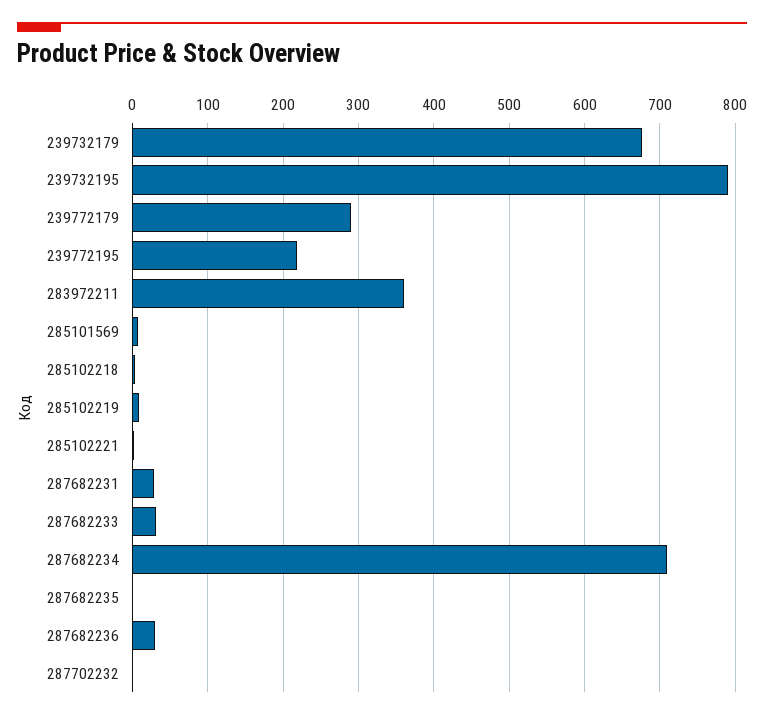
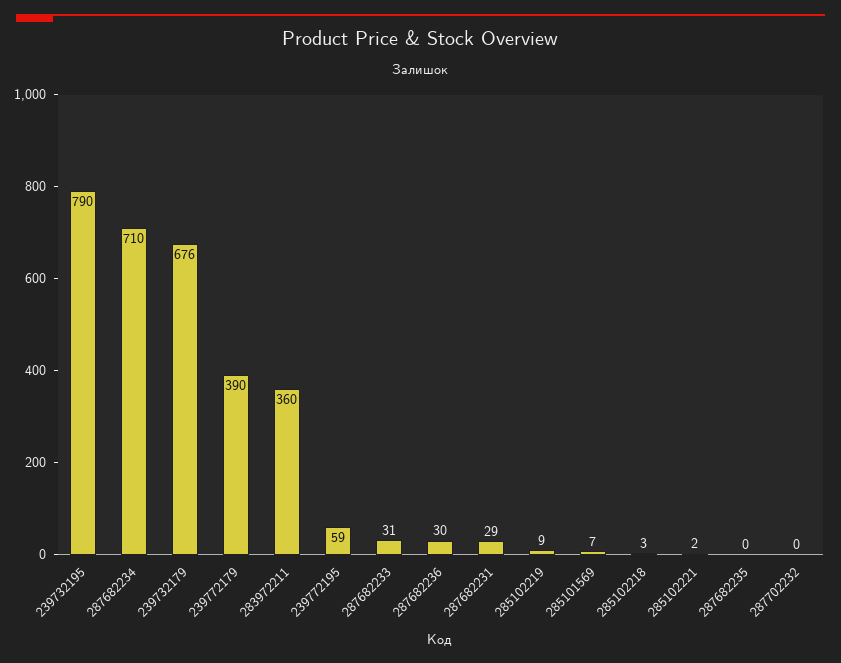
239772179: 290 -> 390
239772195: 220 -> 59

